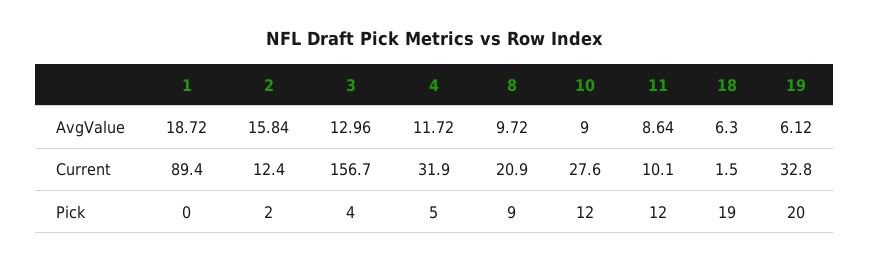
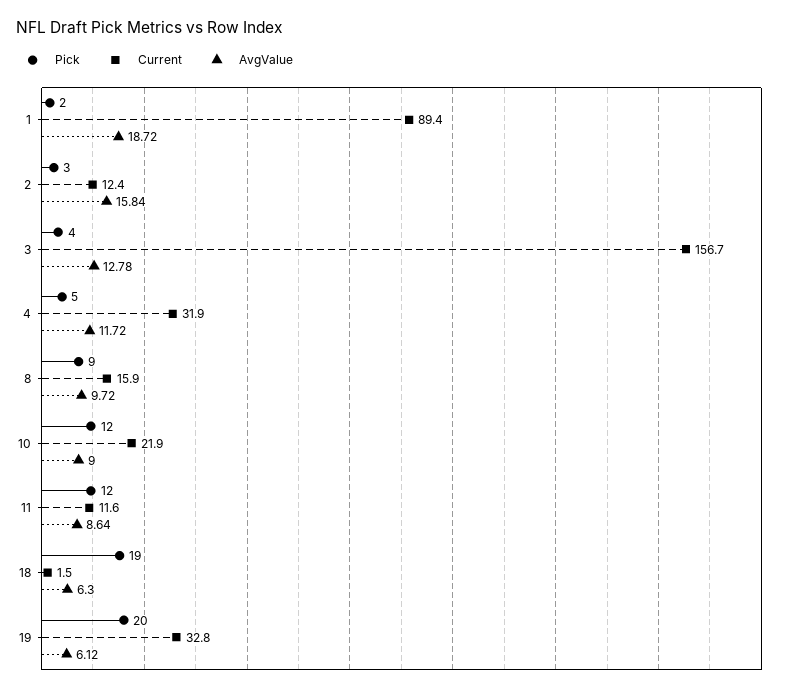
AvgValue, 3: 12.96 -> 12.78
Current, 8: 20.9 -> 15.9
Current, 10: 27.6 -> 21.9
Current, 11: 10.1 -> 11.6
Pick, 1: 0 -> 2
Pick, 2: 2 -> 3

